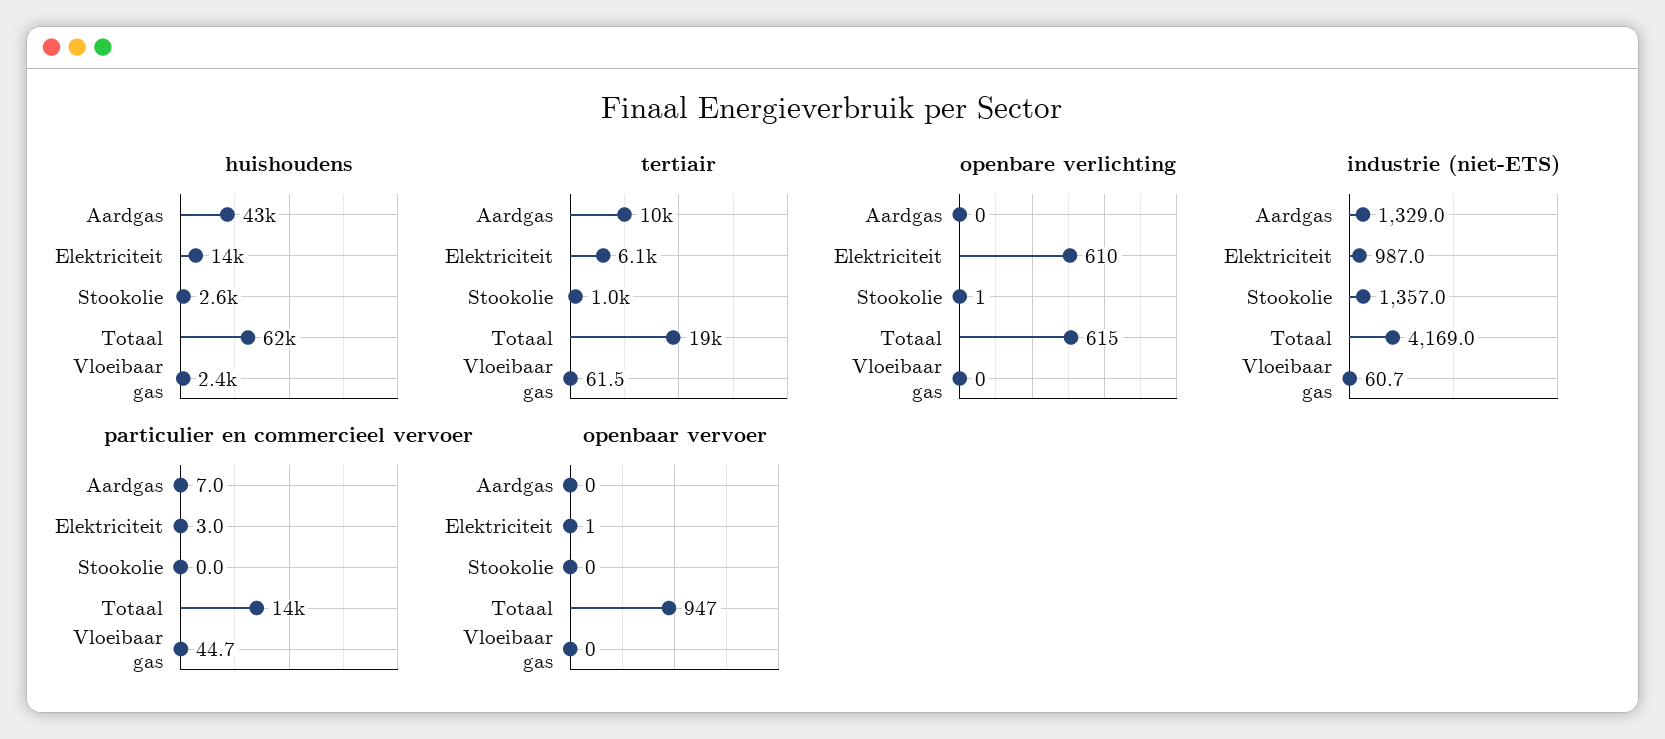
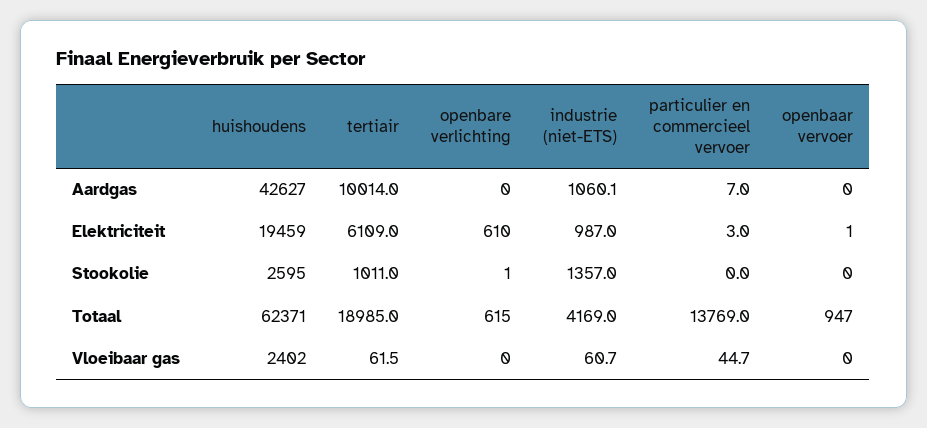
huishoudens, Elektriciteit: 14000 -> 19459
industrie (niet-ETS), Aardgas: 1329 -> 1060.1

